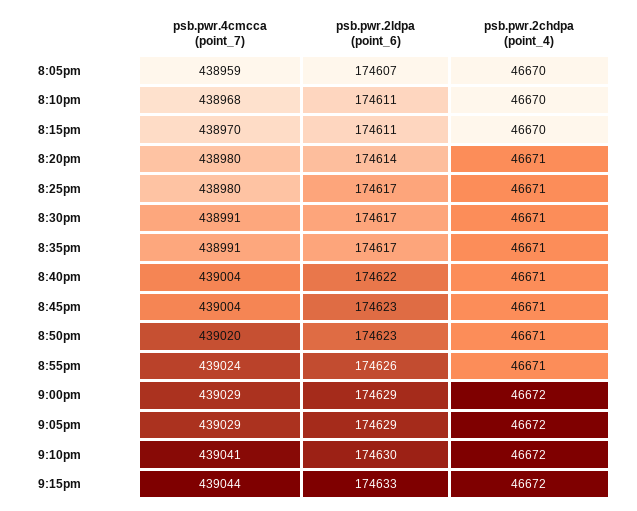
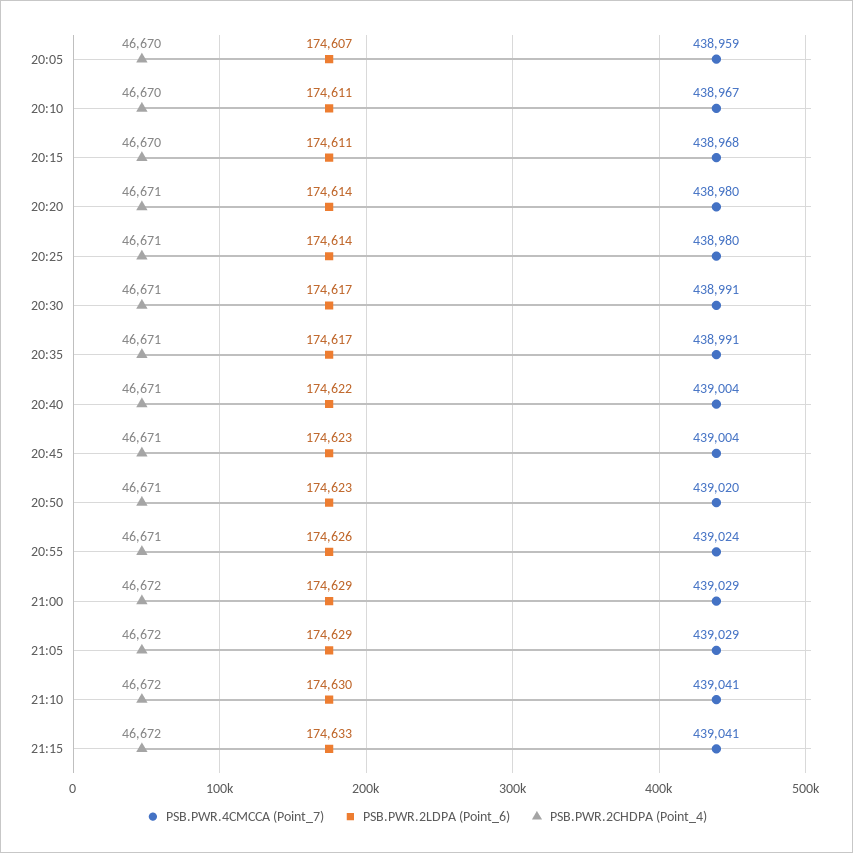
psb.pwr.4cmcca (point_7), 8:10pm: 438968 -> 438967
psb.pwr.4cmcca (point_7), 8:15pm: 438970 -> 438968
psb.pwr.2ldpa (point_6), 8:25pm: 174617 -> 174614
psb.pwr.4cmcca (point_7), 9:15pm: 439044 -> 439041

